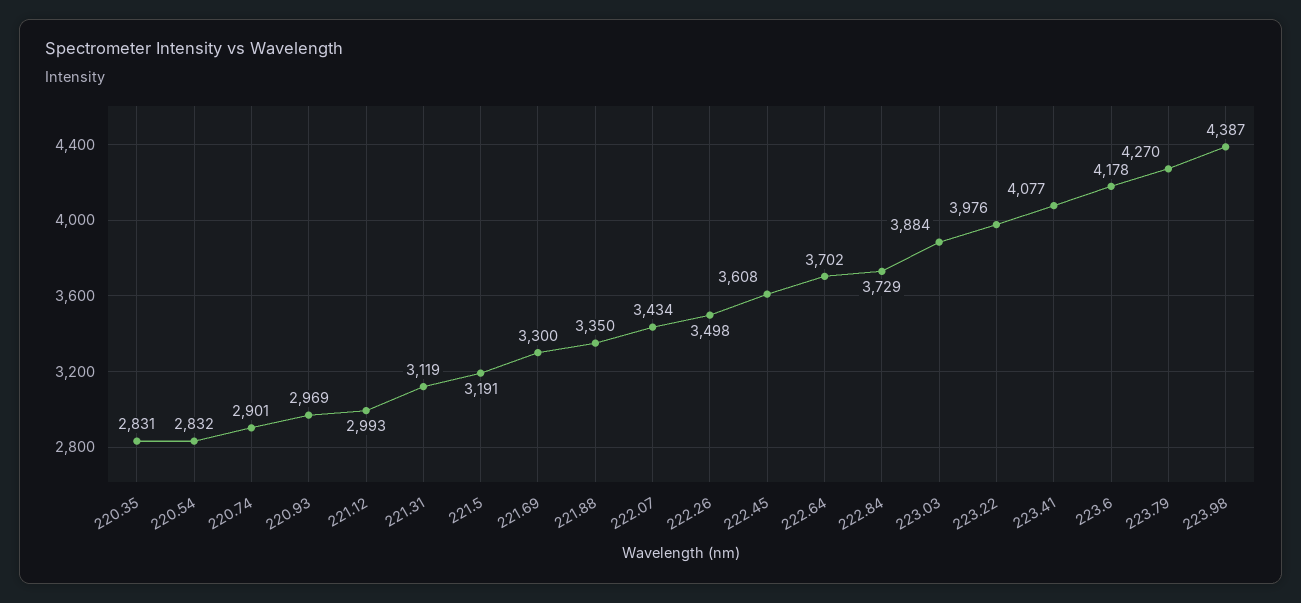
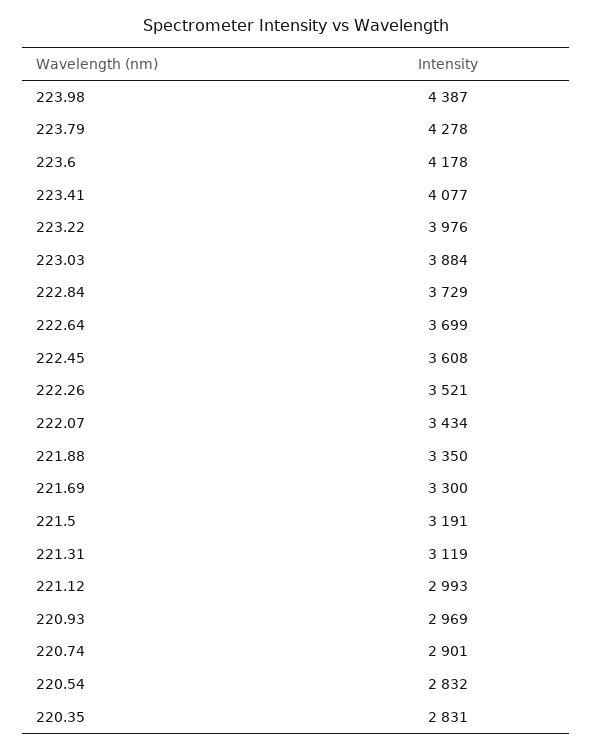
222.26: 3498 -> 3521
222.64: 3702 -> 3699
223.79: 4270 -> 4278

